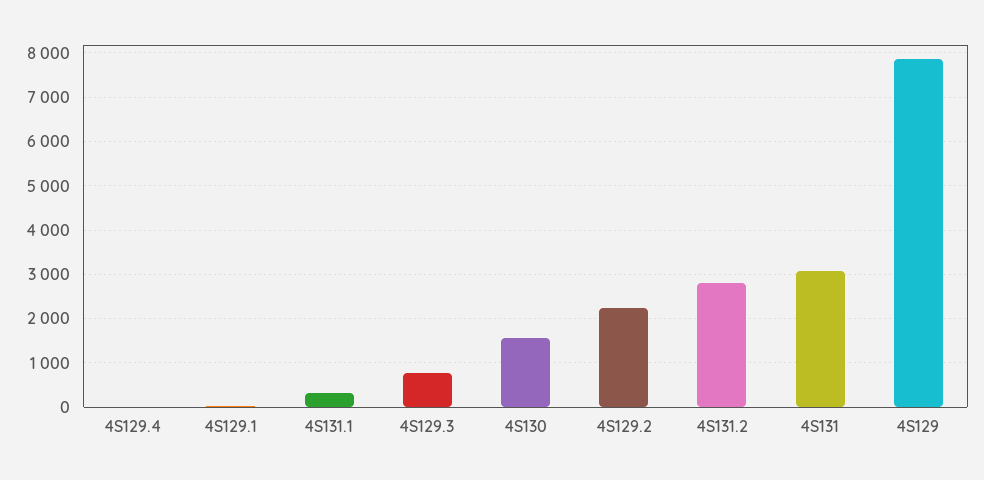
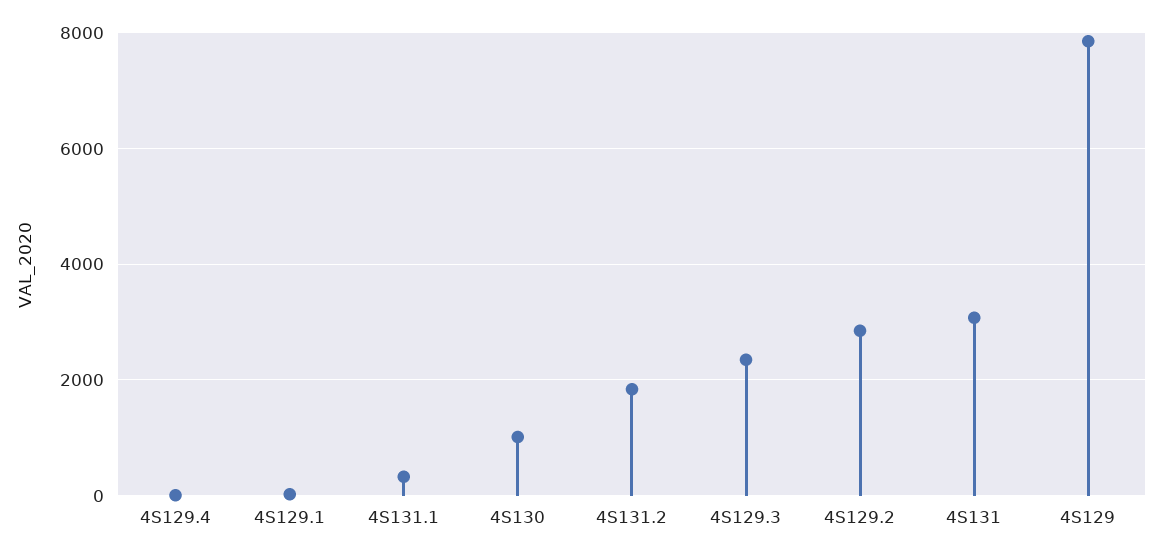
4S129.3: 800 -> 2400
4S130: 1600 -> 1000
4S129.2: 2200 -> 2800
4S131.2: 2800 -> 1800

